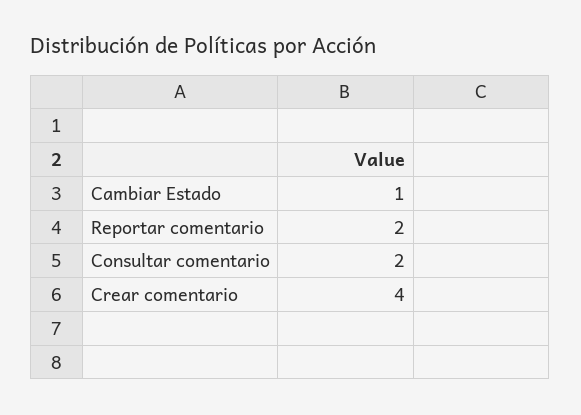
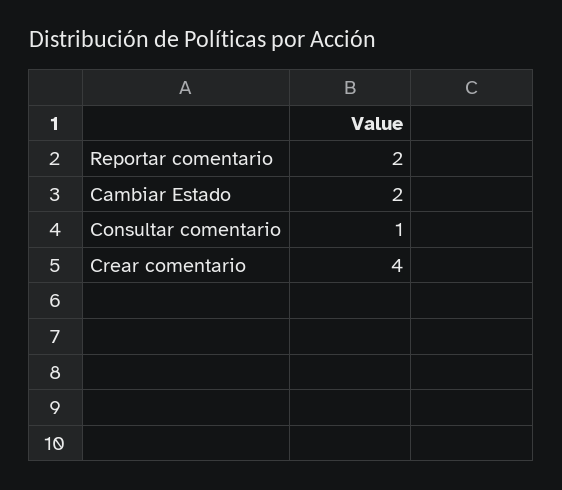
Cambiar Estado: 1 -> 2
Consultar comentario: 2 -> 1

